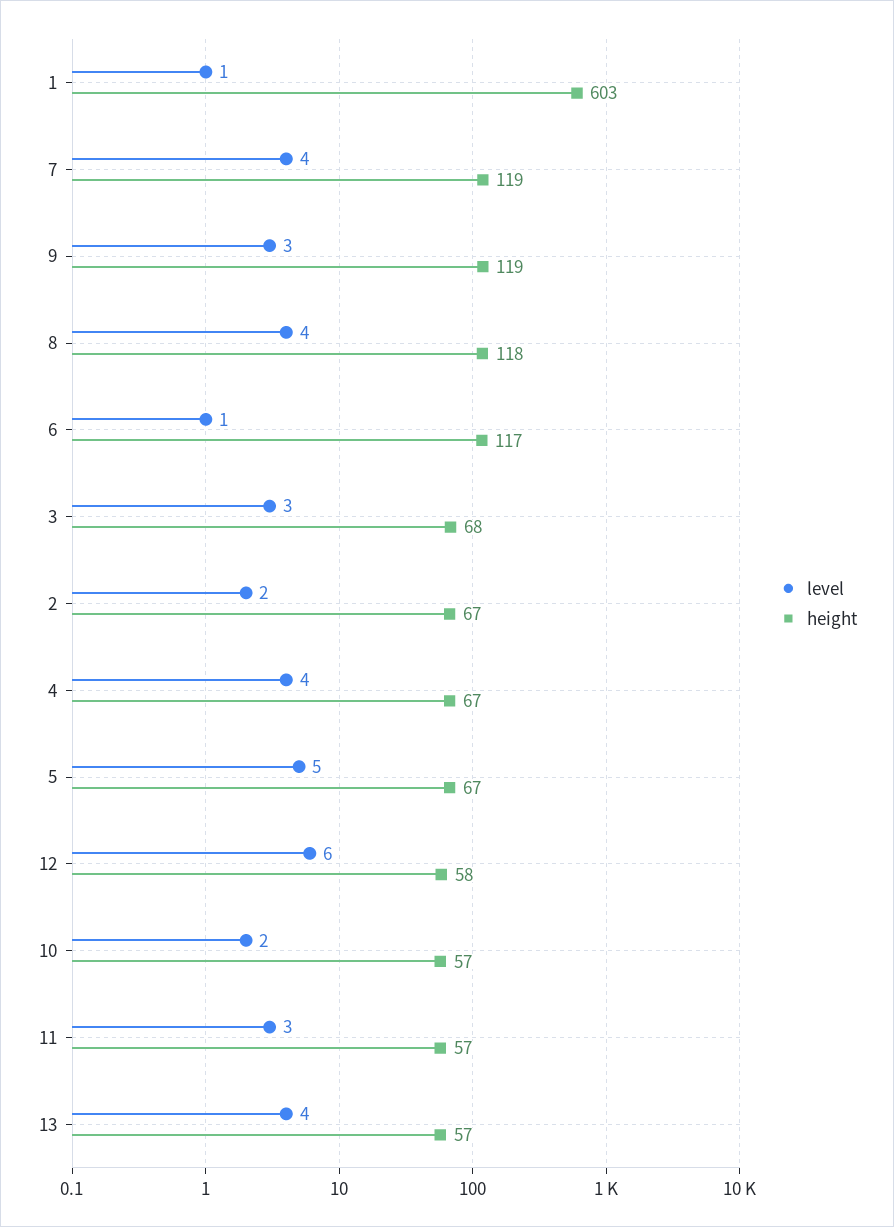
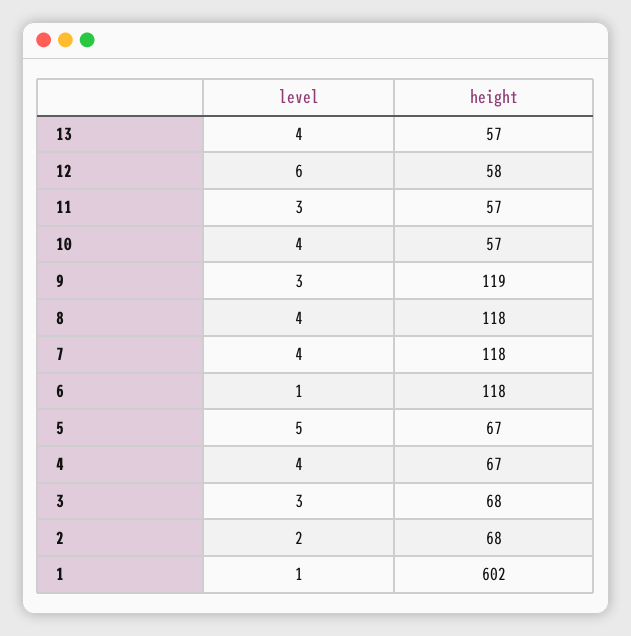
height, 1: 603 -> 602
height, 7: 119 -> 118
height, 6: 117 -> 118
height, 2: 67 -> 68
level, 10: 2 -> 4

